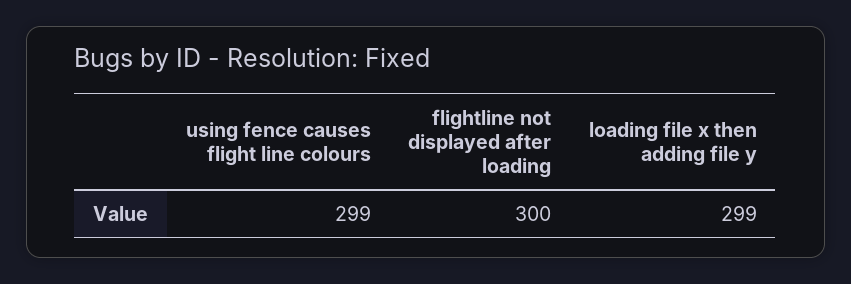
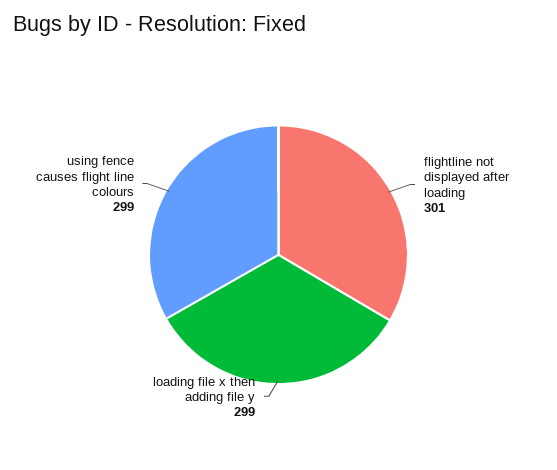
flightline not displayed after loading: 300 -> 301

